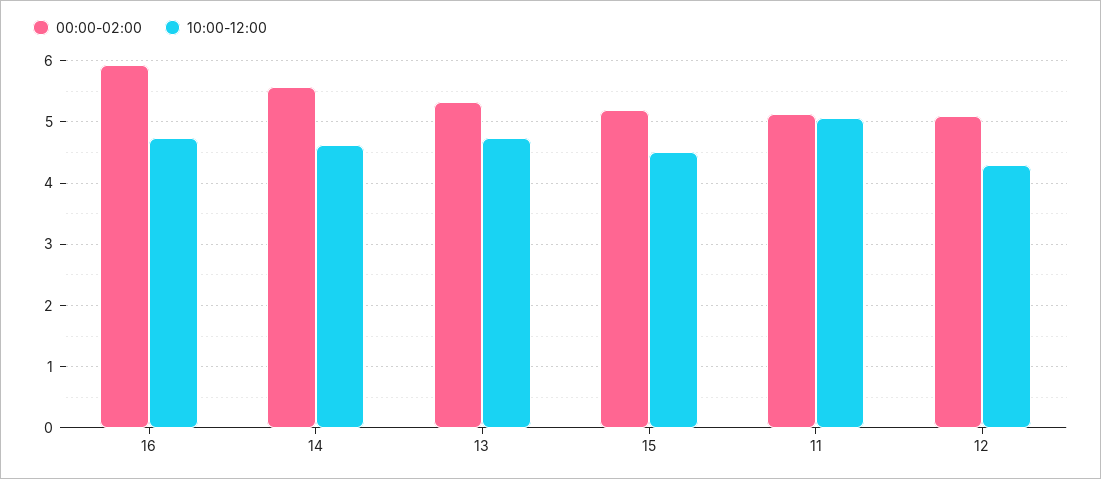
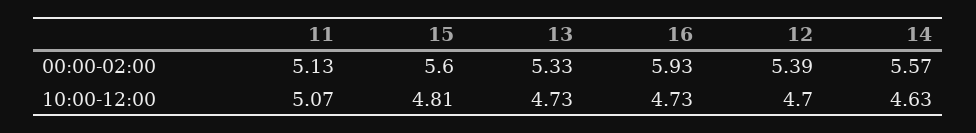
00:00-02:00, 15: 5.2 -> 5.6
10:00-12:00, 15: 4.5 -> 4.81
00:00-02:00, 12: 5.1 -> 5.39
10:00-12:00, 12: 4.3 -> 4.7

